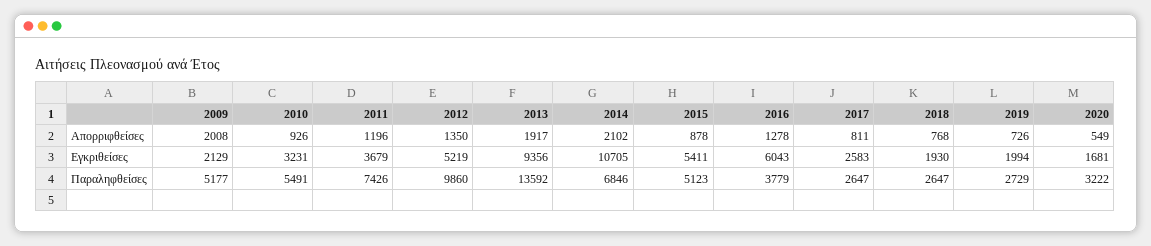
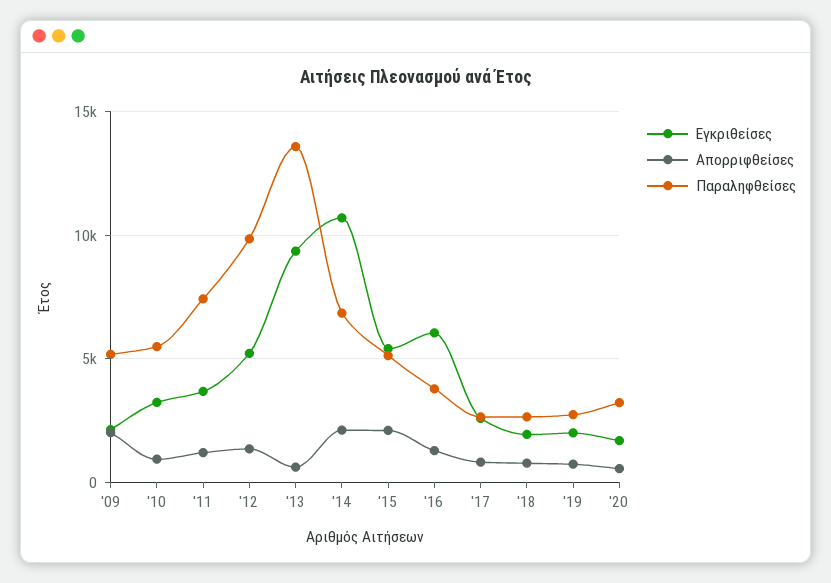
Απορριφθείσες, 2013: 1917 -> 500
Απορριφθείσες, 2015: 878 -> 2000

